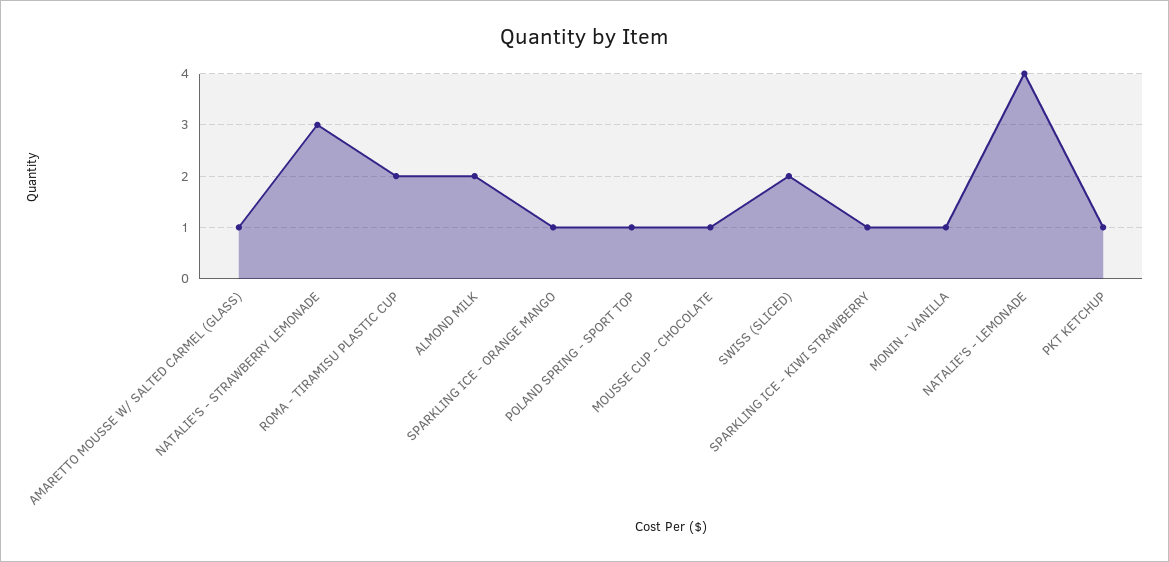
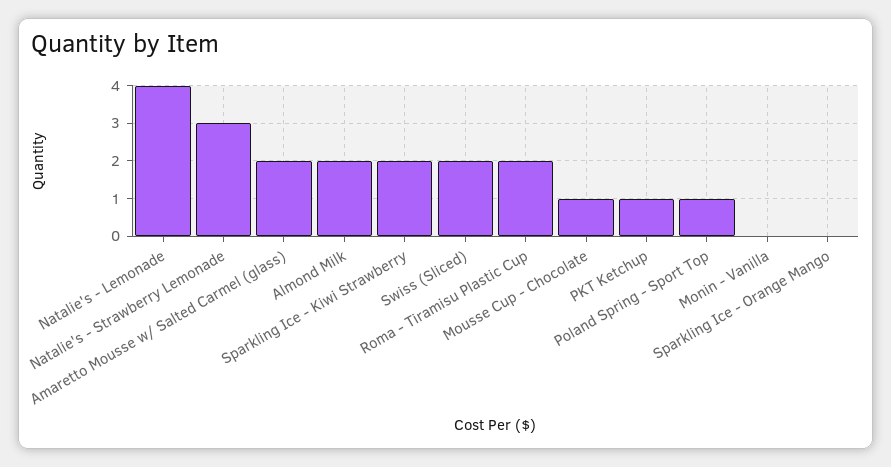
AMARETTO MOUSSE W/ SALTED CARMEL (GLASS): 1 -> 2
SPARKLING ICE - ORANGE MANGO: 1 -> 0
SPARKLING ICE - KIWI STRAWBERRY: 1 -> 2
MONIN - VANILLA: 1 -> 0

